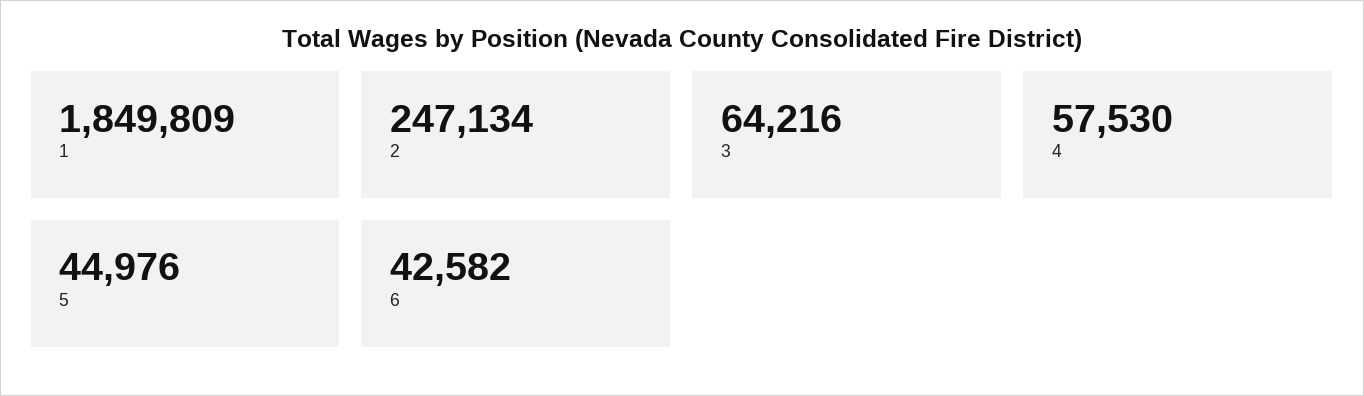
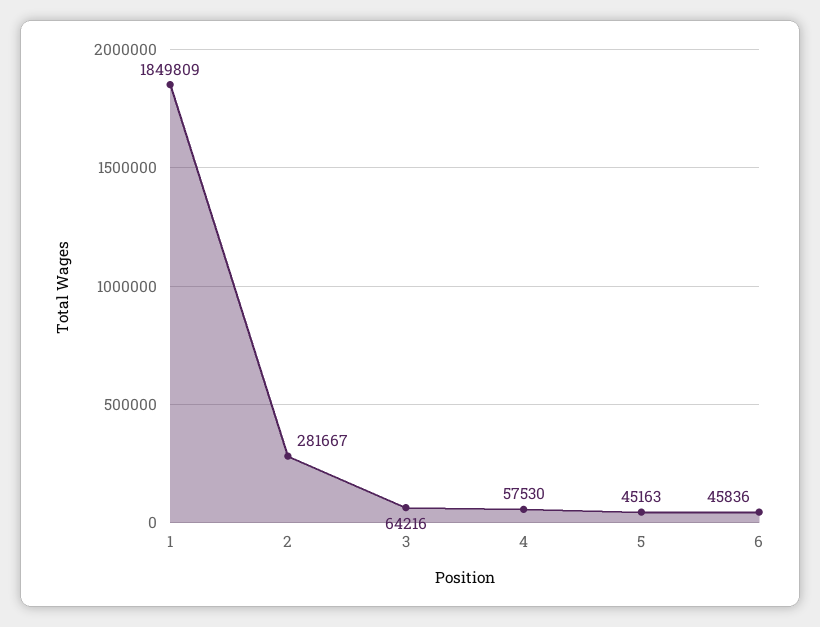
2: 247134 -> 281667
5: 44976 -> 45163
6: 42582 -> 45836

